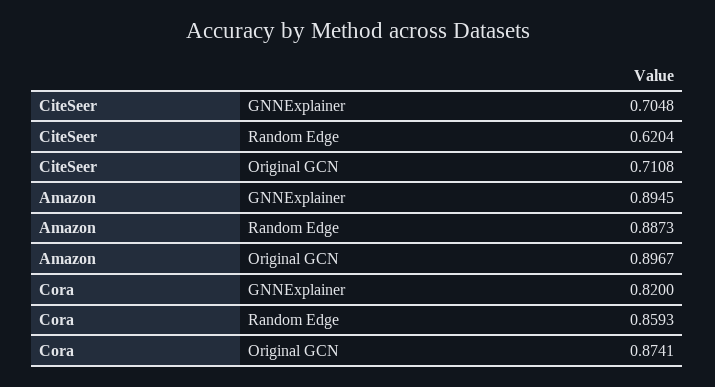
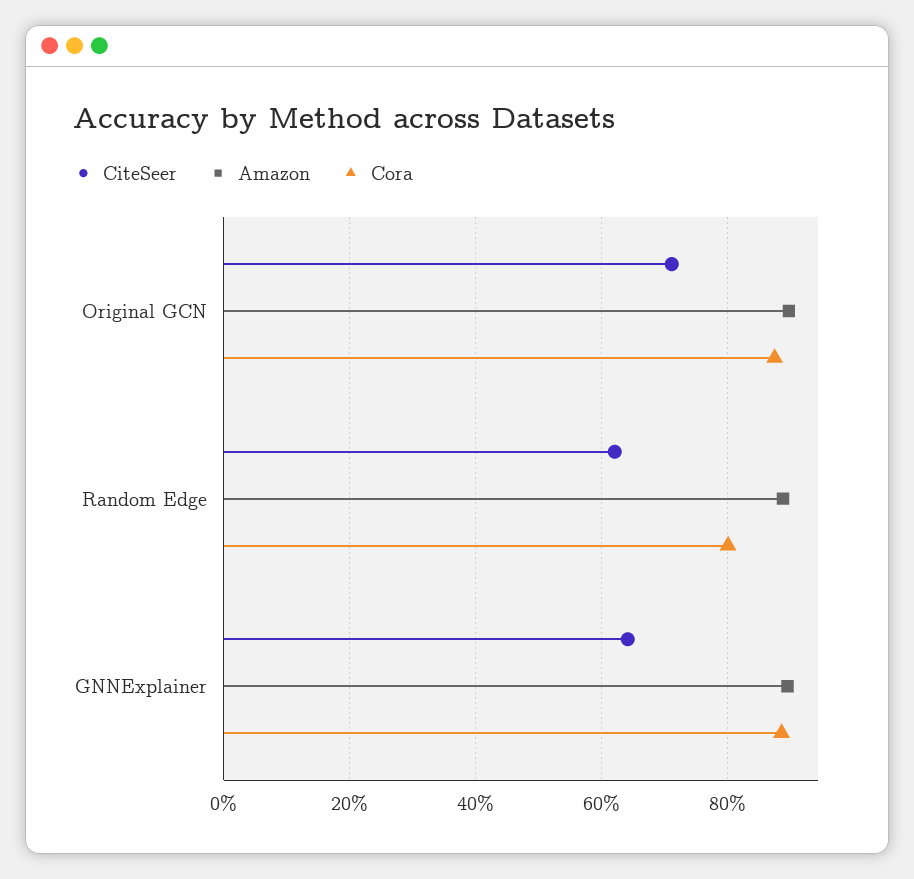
CiteSeer, GNNExplainer: 0.7048 -> 0.64
Cora, GNNExplainer: 0.82 -> 0.88
Cora, Random Edge: 0.8593 -> 0.8

